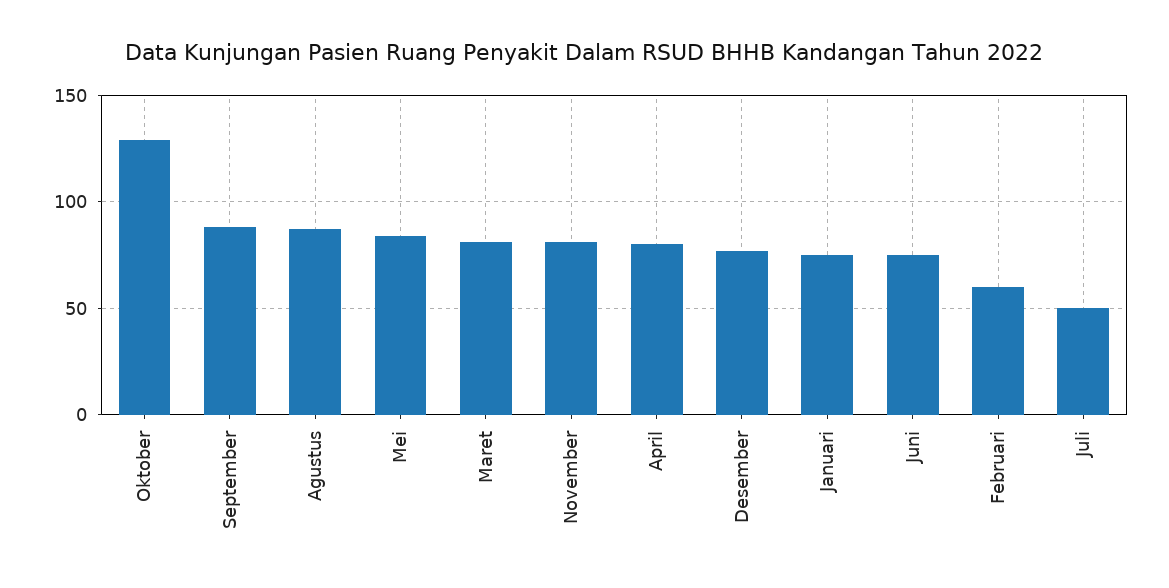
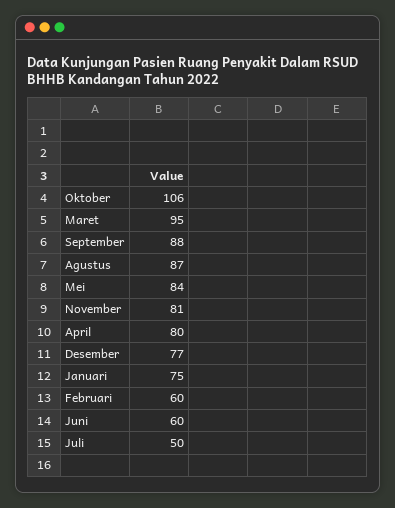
Oktober: 130 -> 106
Maret: 80 -> 95
Juni: 75 -> 60

